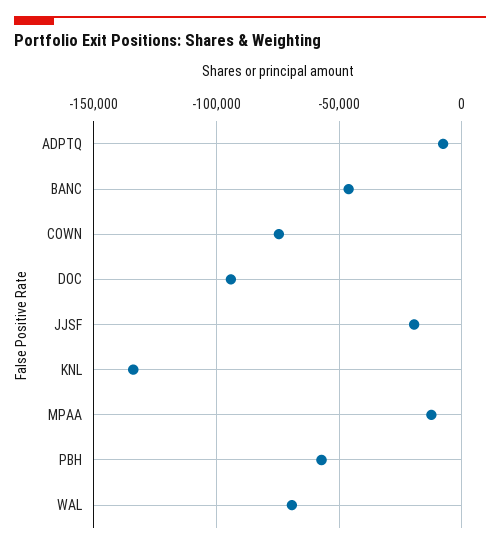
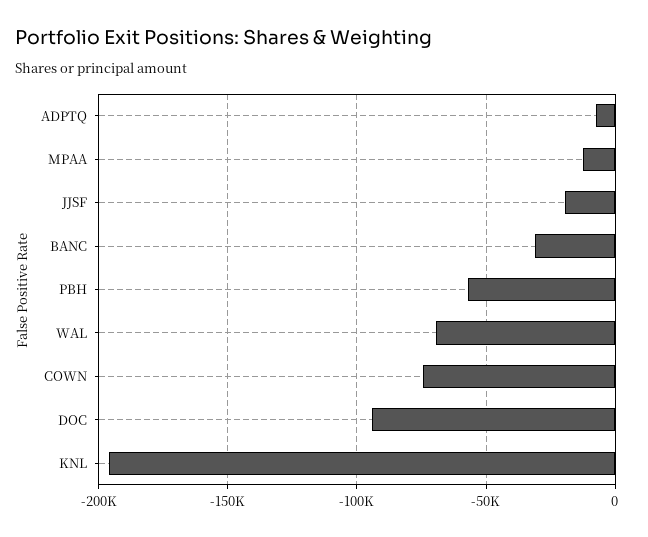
BANC: -45000 -> -30000
KNL: -135000 -> -195000

